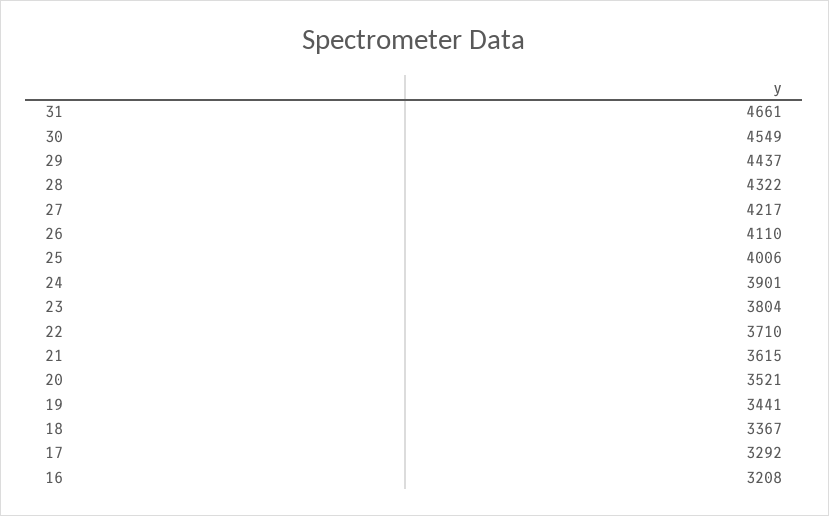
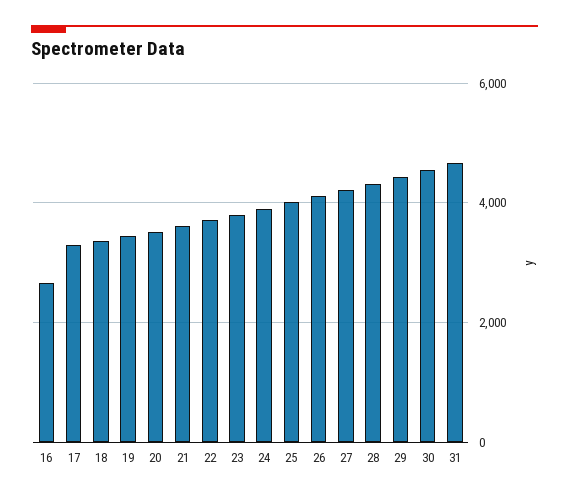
16: 3208 -> 2600

